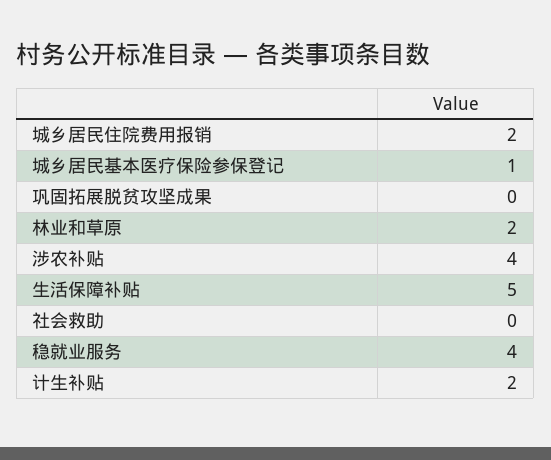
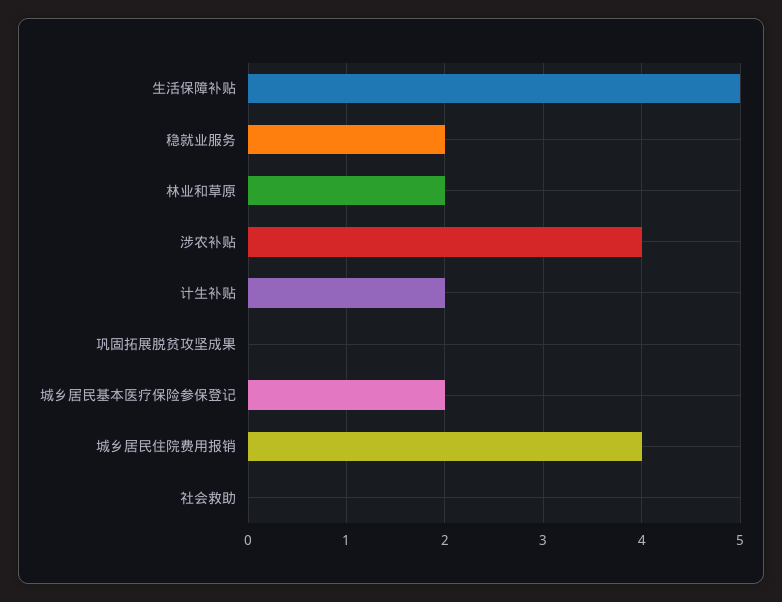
城乡居民住院费用报销: 2 -> 4
城乡居民基本医疗保险参保登记: 1 -> 2
稳就业服务: 4 -> 2

